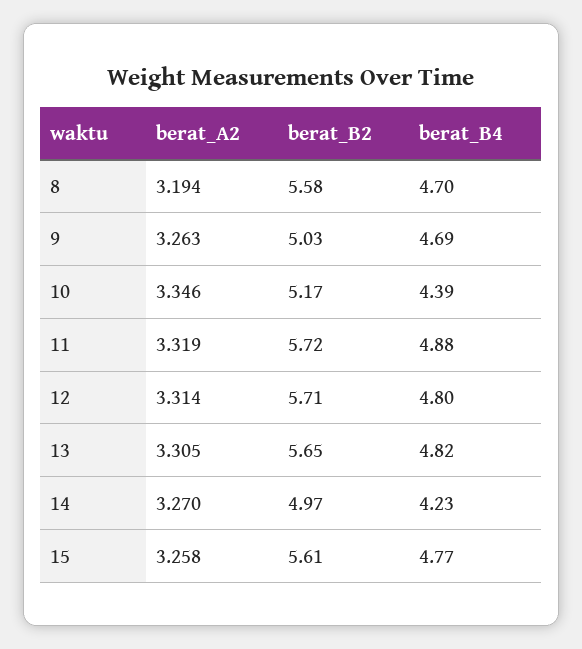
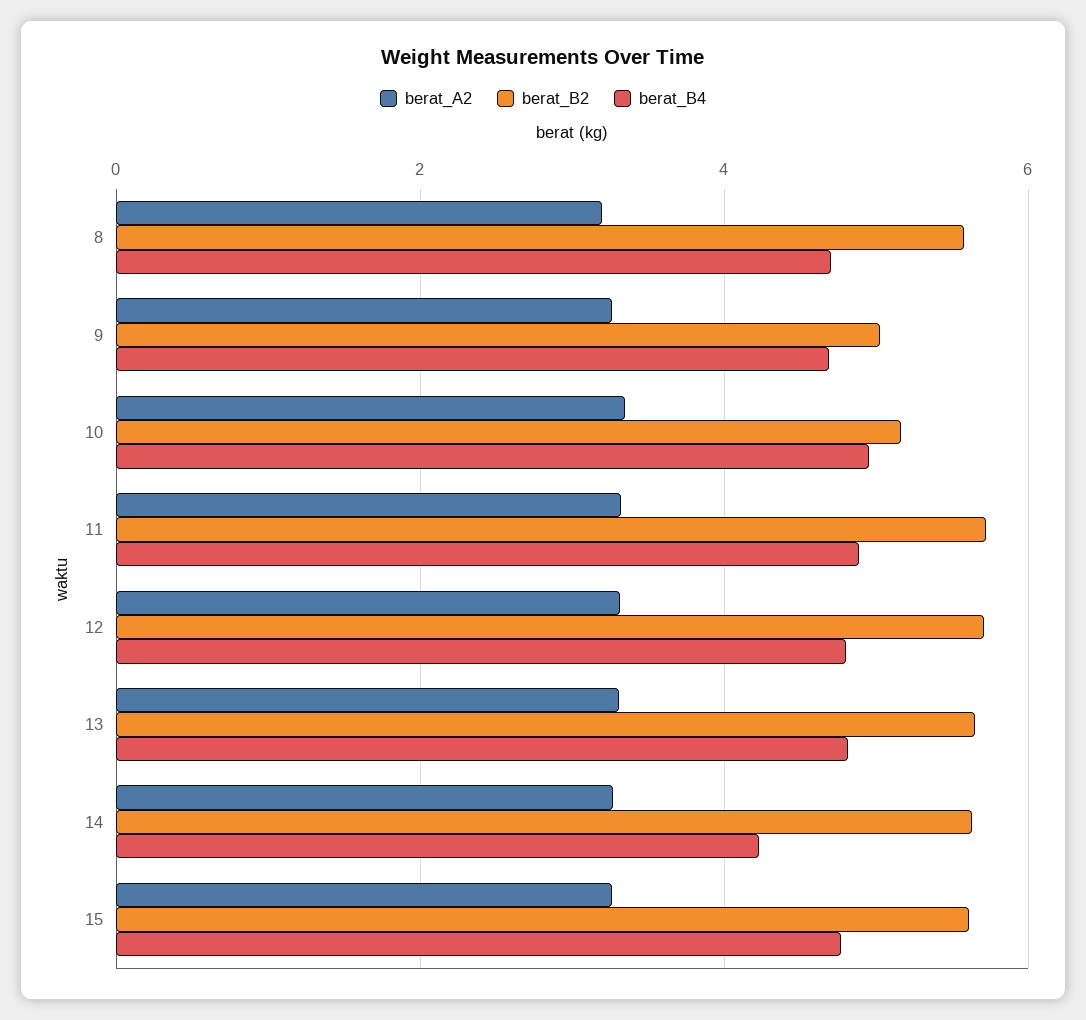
berat_B4, 10: 4.39 -> 5
berat_B2, 14: 4.97 -> 5.6

